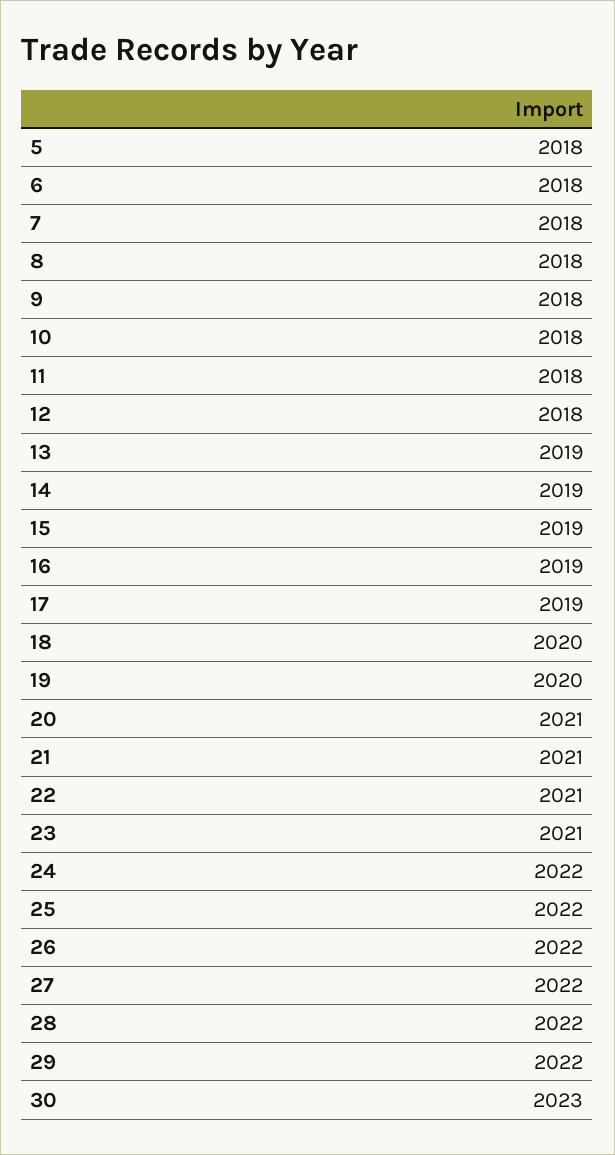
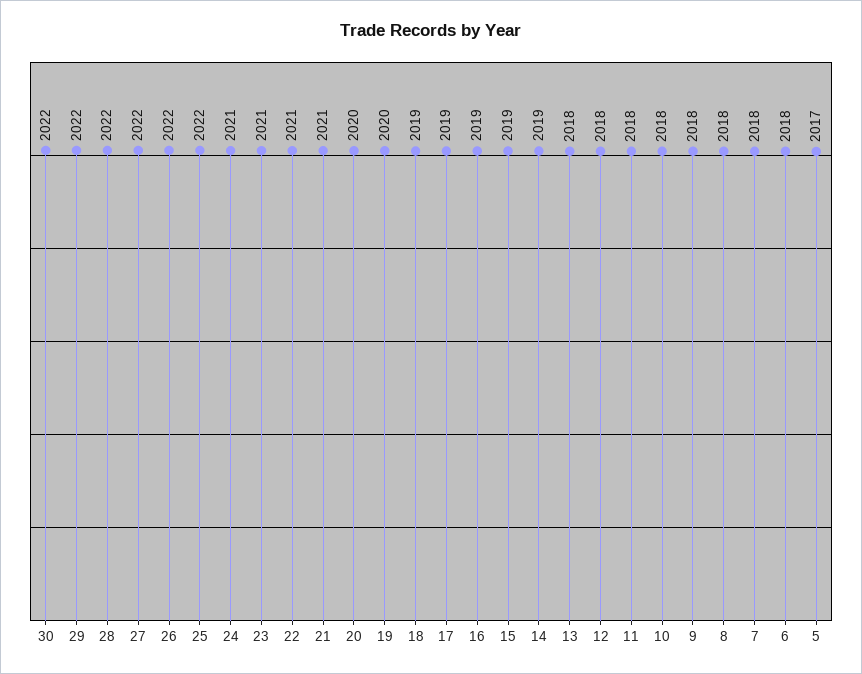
5: 2018 -> 2017
13: 2019 -> 2018
18: 2020 -> 2019
20: 2021 -> 2020
24: 2022 -> 2021
30: 2023 -> 2022

